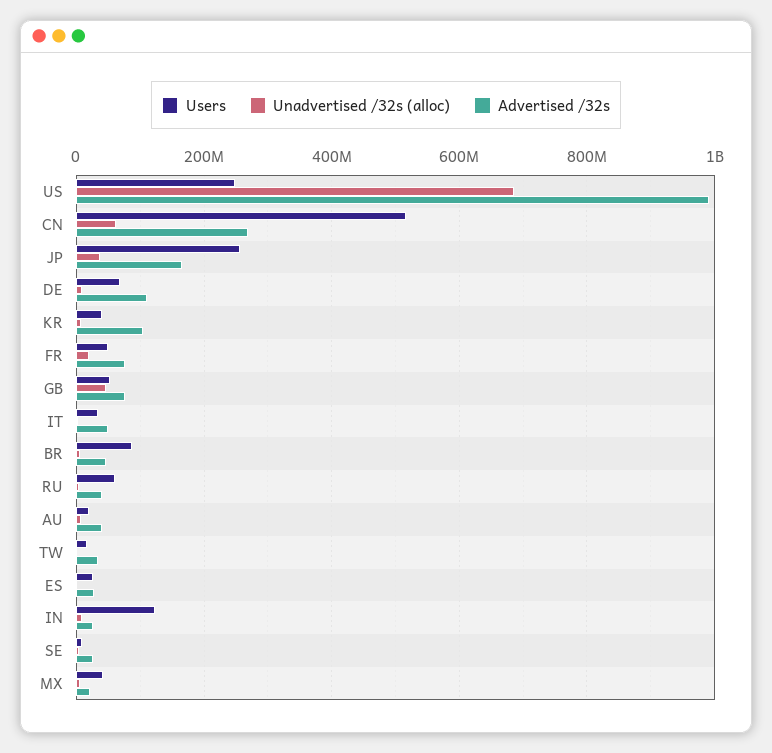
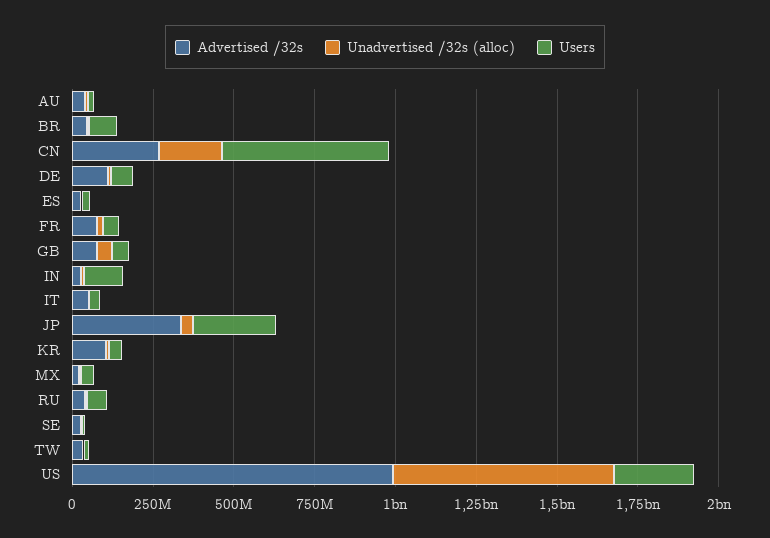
Unadvertised /32s (alloc), CN: 60000000 -> 200000000
Advertised /32s, JP: 160000000 -> 350000000

